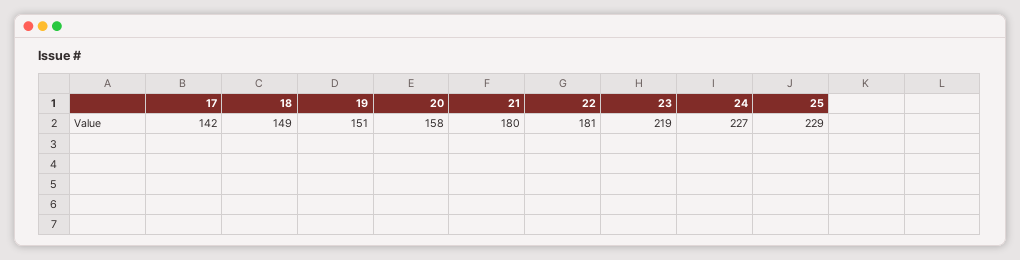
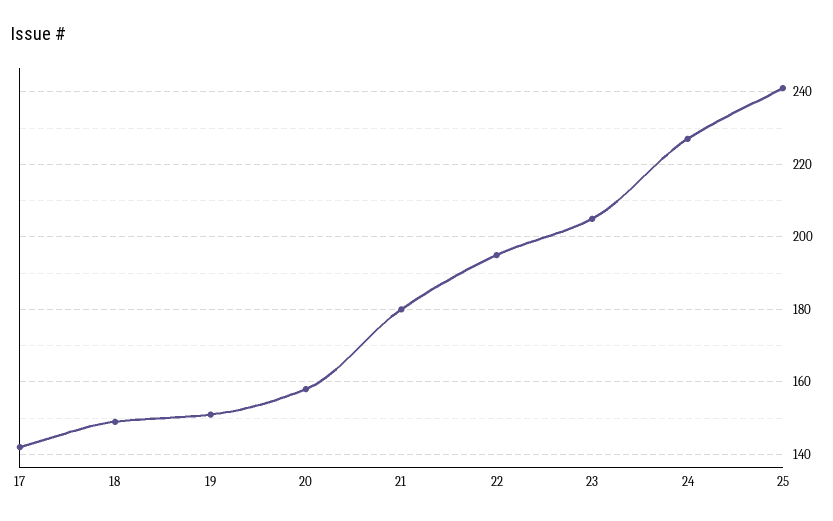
22: 181 -> 195
23: 219 -> 205
25: 229 -> 240

